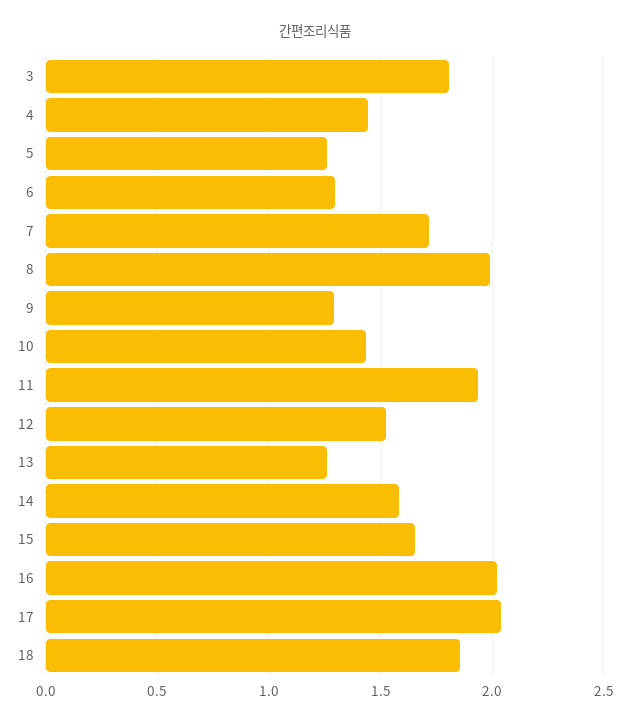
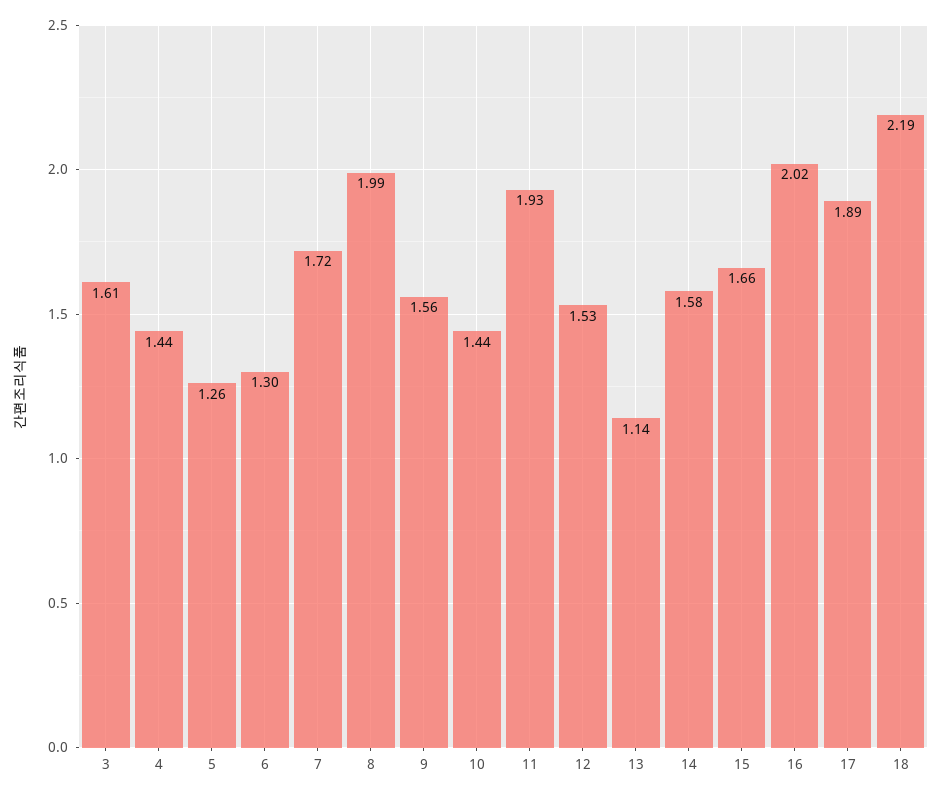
3: 1.8 -> 1.61
9: 1.3 -> 1.56
13: 1.25 -> 1.14
17: 2.05 -> 1.89
18: 1.85 -> 2.19

